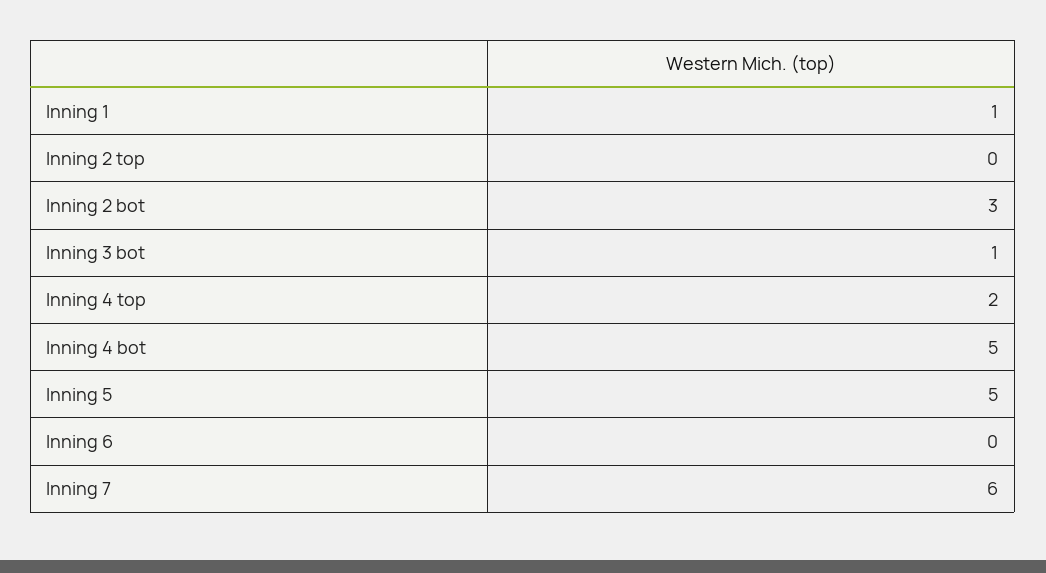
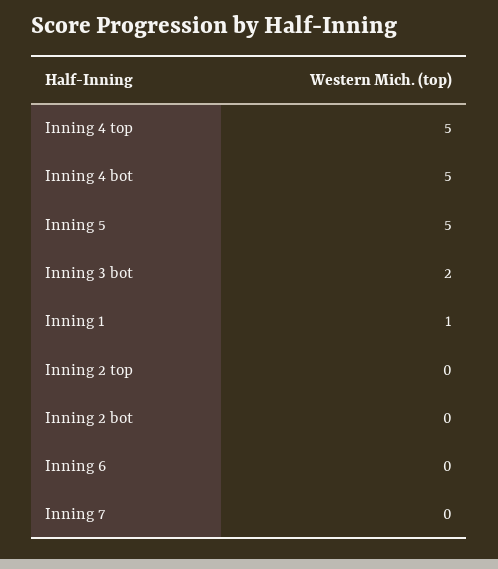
Inning 2 bot: 3 -> 0
Inning 3 bot: 1 -> 2
Inning 4 top: 2 -> 5
Inning 7: 6 -> 0

